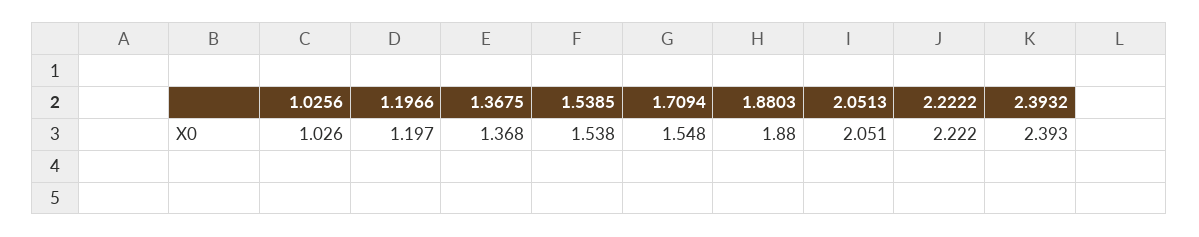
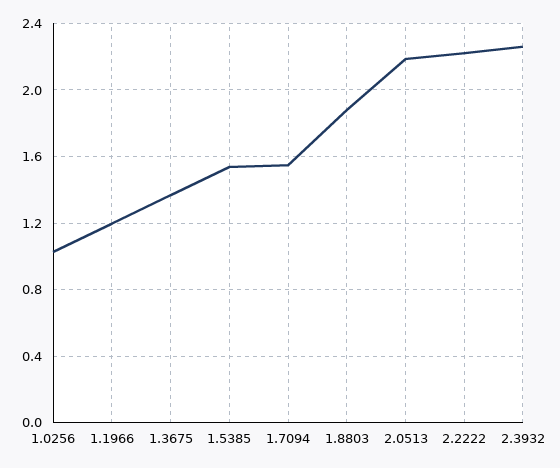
2.0513: 2.051 -> 2.2
2.3932: 2.393 -> 2.25

